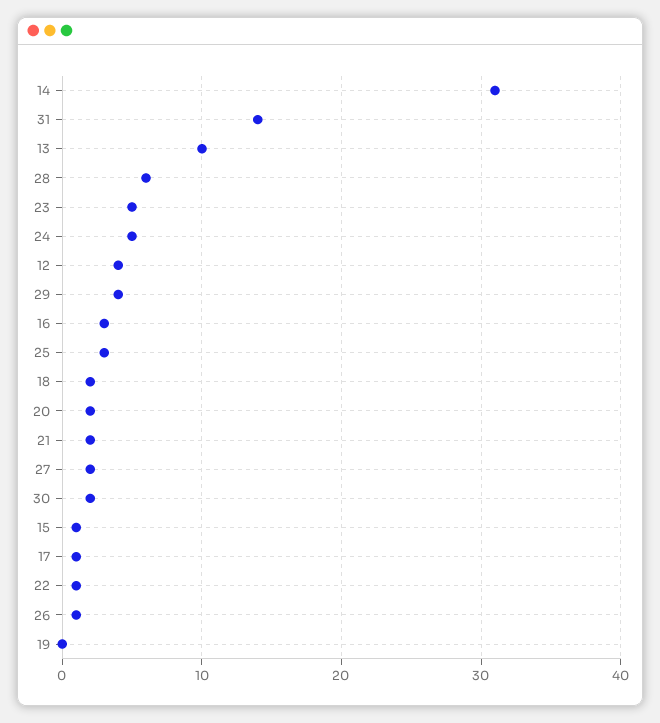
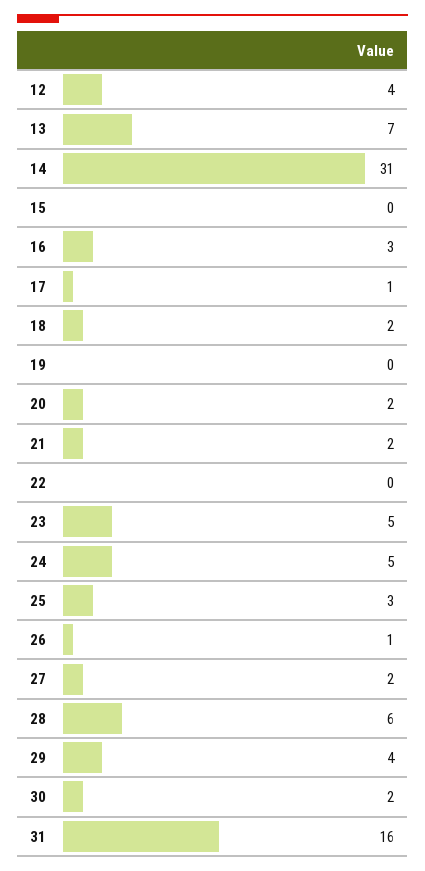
31: 14 -> 16
13: 10 -> 7
15: 1 -> 0
22: 1 -> 0

